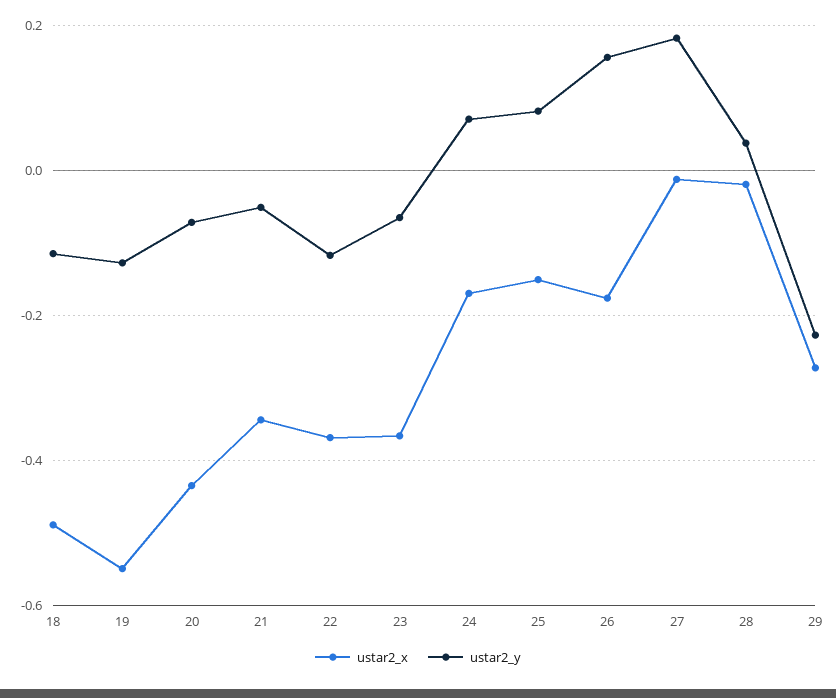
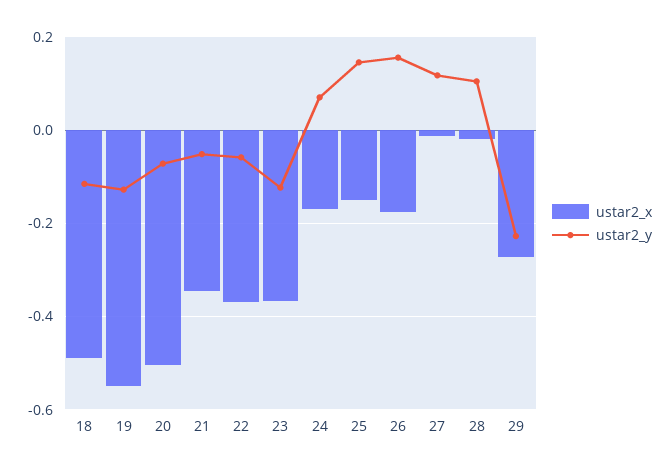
ustar2_x, 20: -0.44 -> -0.5
ustar2_y, 22: -0.12 -> -0.06
ustar2_y, 23: -0.06 -> -0.12
ustar2_y, 25: 0.08 -> 0.14
ustar2_y, 27: 0.18 -> 0.12
ustar2_y, 28: 0.04 -> 0.1

